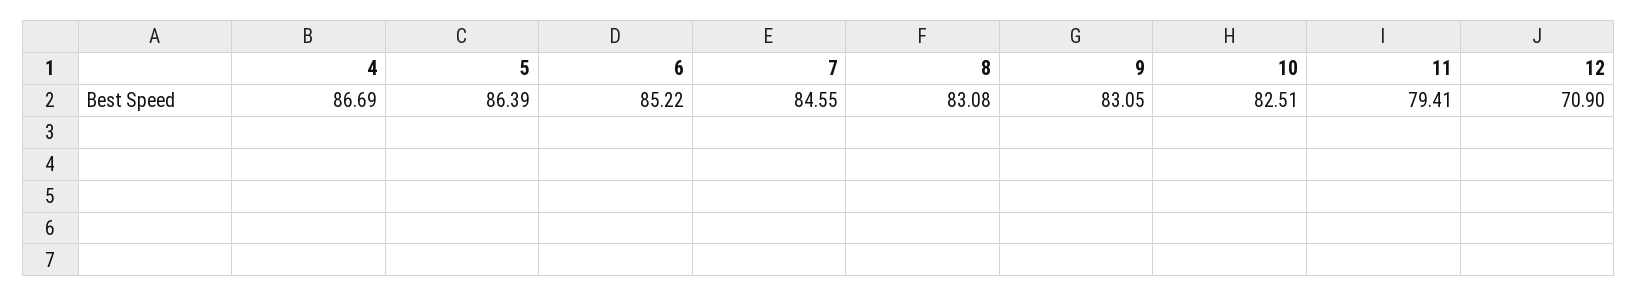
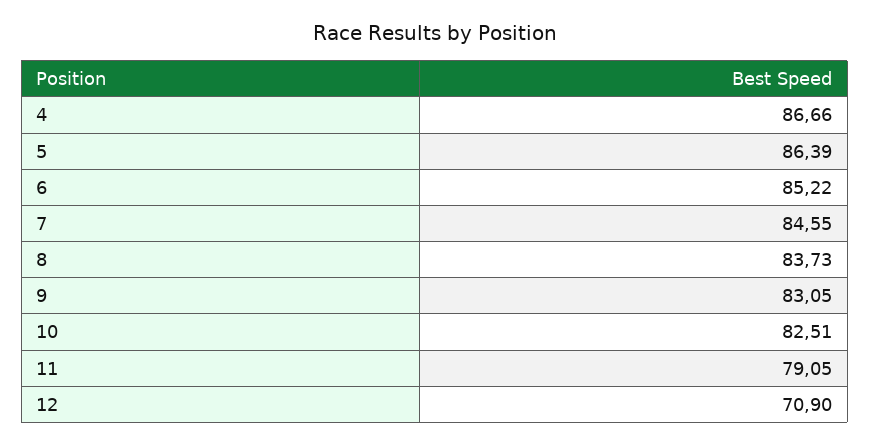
4: 86.69 -> 86.66
8: 83.08 -> 83.73
11: 79.41 -> 79.05

